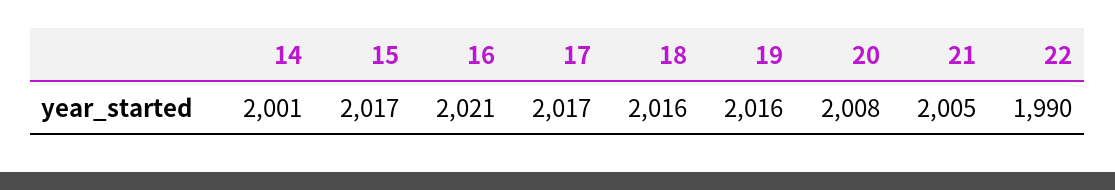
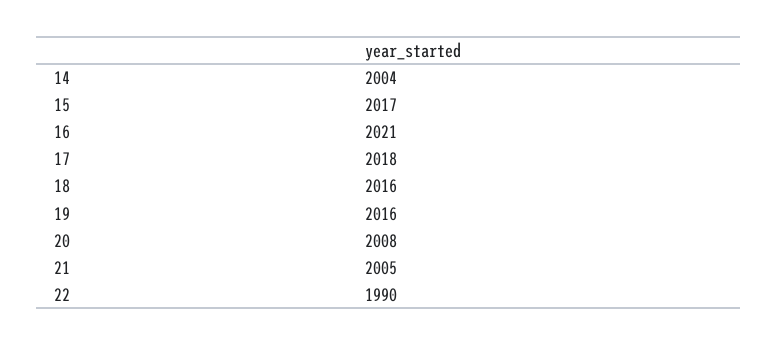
14: 2001 -> 2004
17: 2017 -> 2018

